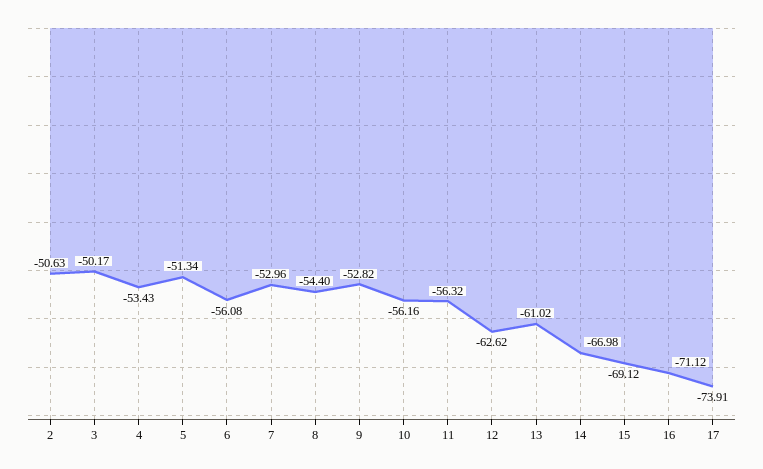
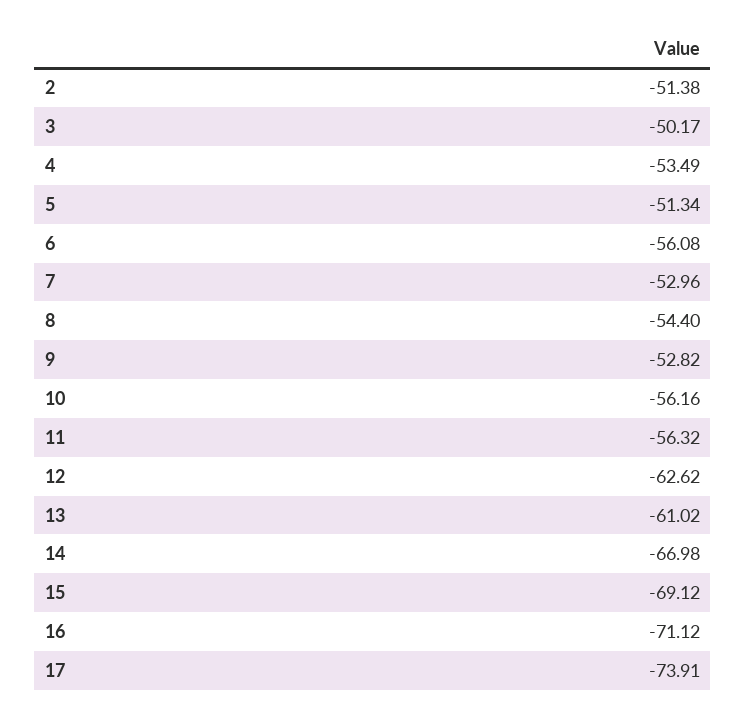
2: -50.63 -> -51.38
4: -53.43 -> -53.49

